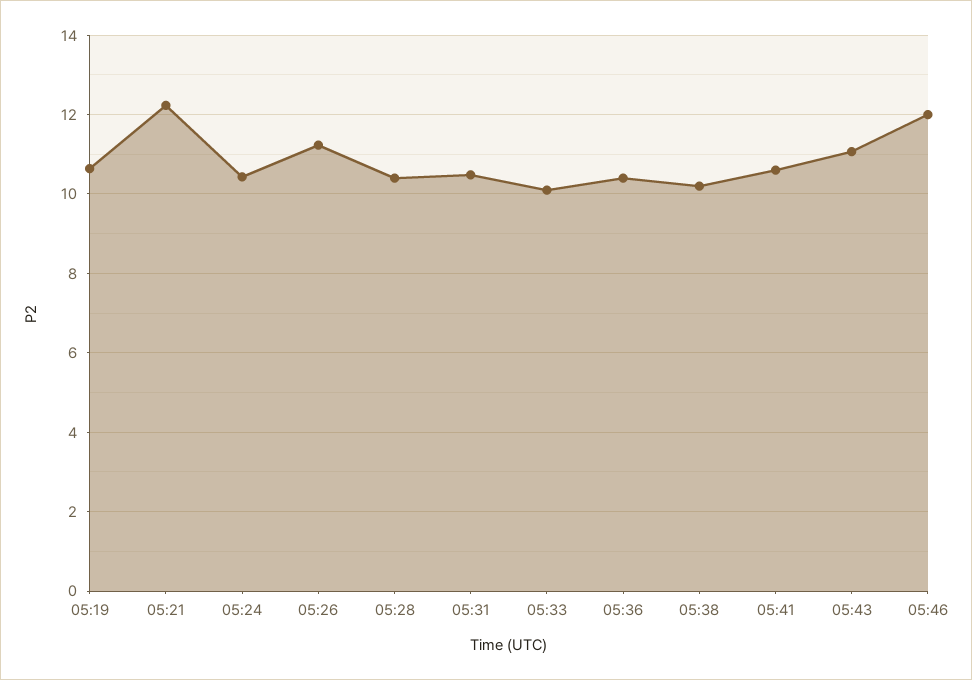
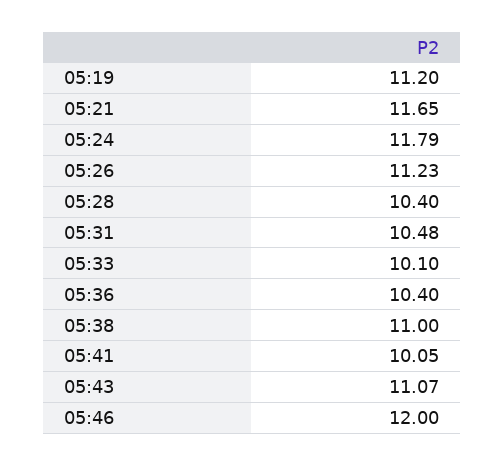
05:19: 10.6 -> 11.2
05:21: 12.2 -> 11.65
05:24: 10.4 -> 11.79
05:38: 10.2 -> 11
05:41: 10.6 -> 10.05

